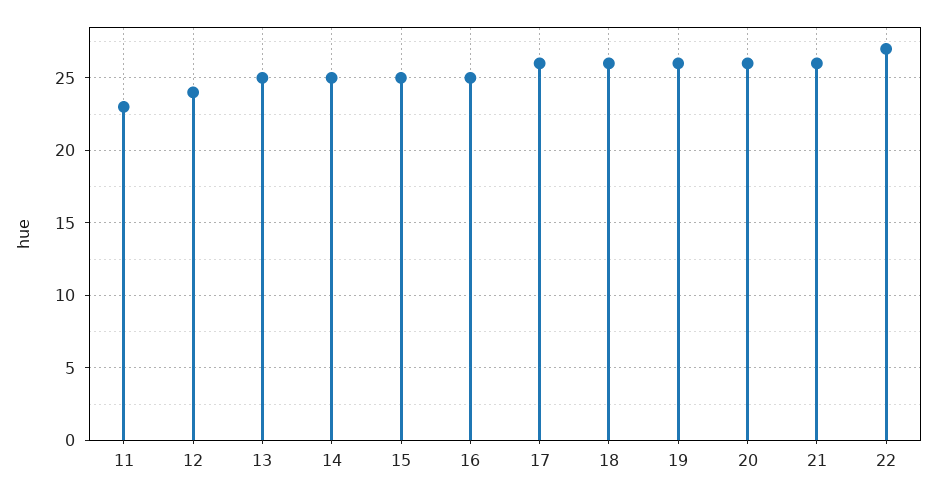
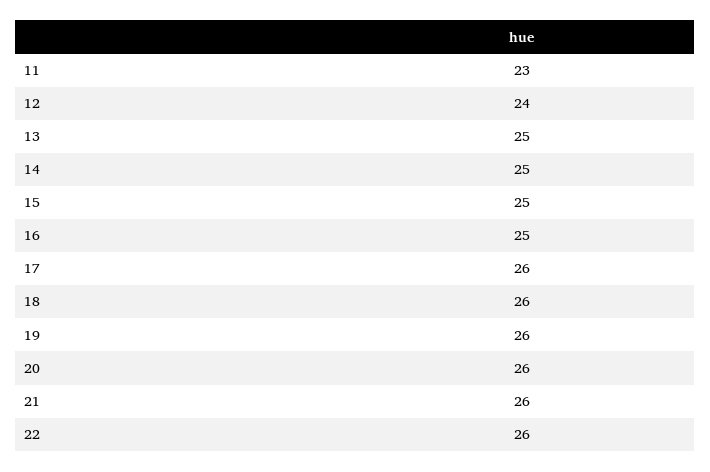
22: 27 -> 26

